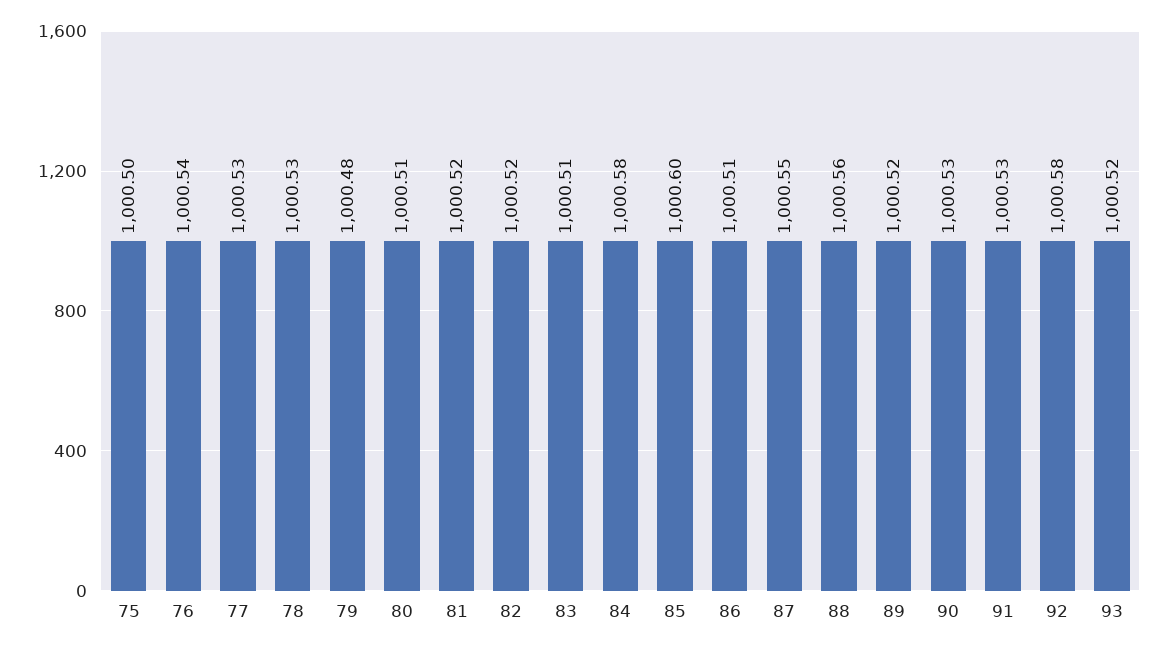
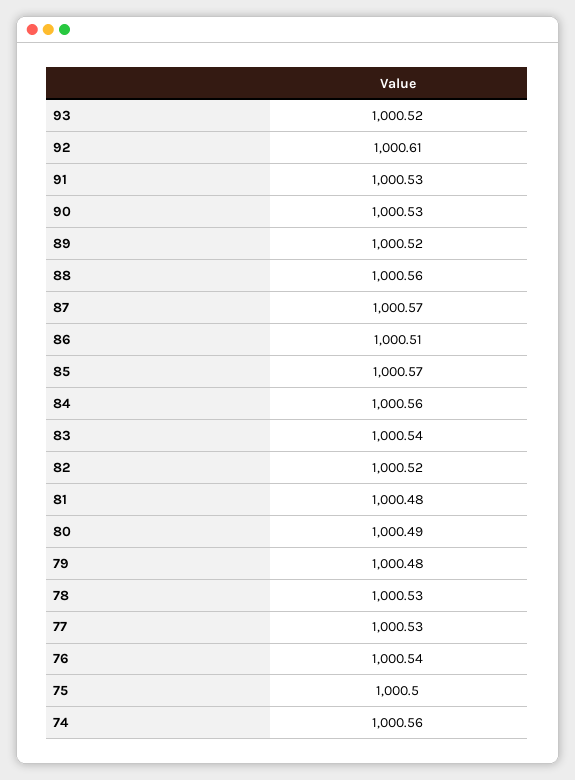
80: 1000.51 -> 1000.49
81: 1000.52 -> 1000.48
83: 1000.51 -> 1000.54
84: 1000.58 -> 1000.56
85: 1000.6 -> 1000.57
87: 1000.55 -> 1000.57
92: 1000.58 -> 1000.61
74: none -> 1000.56

